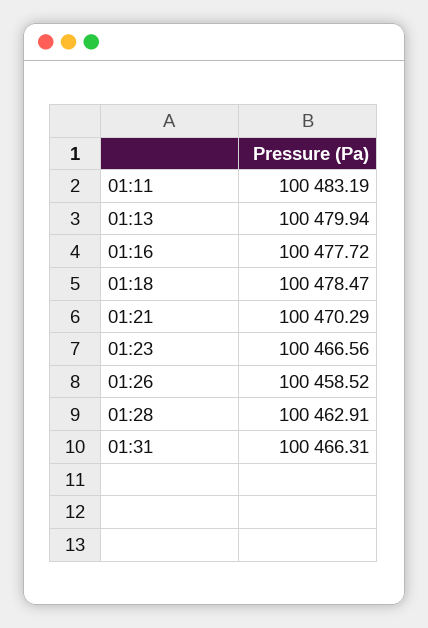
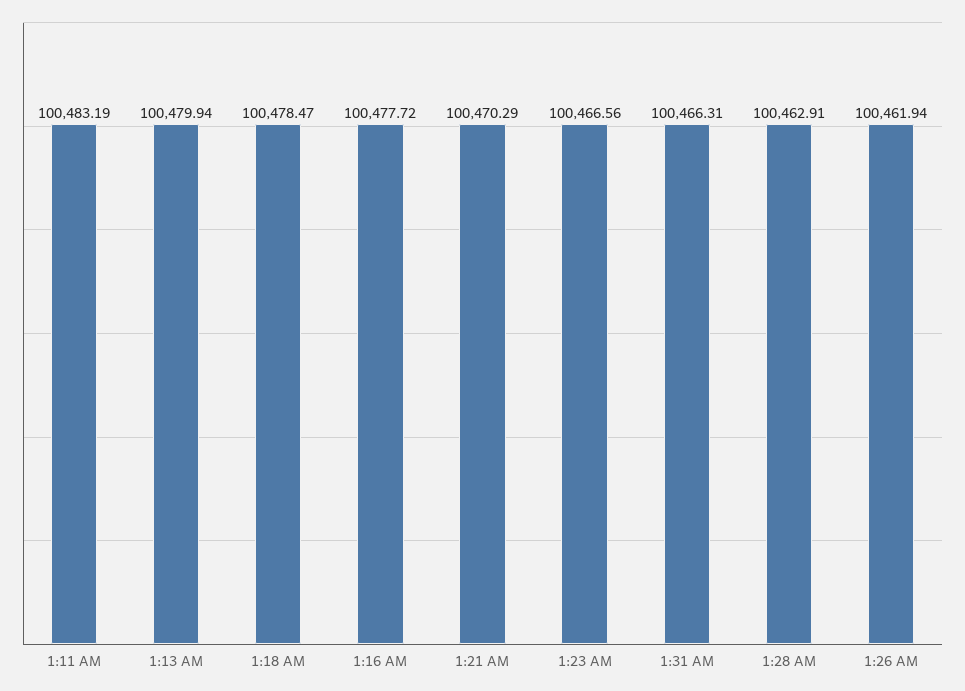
01:26: 100458.52 -> 100461.94

